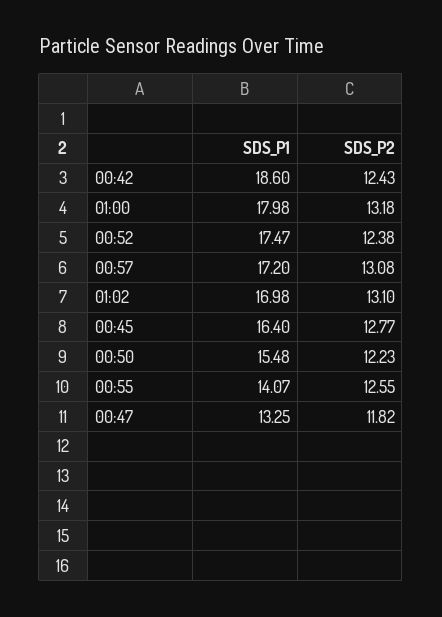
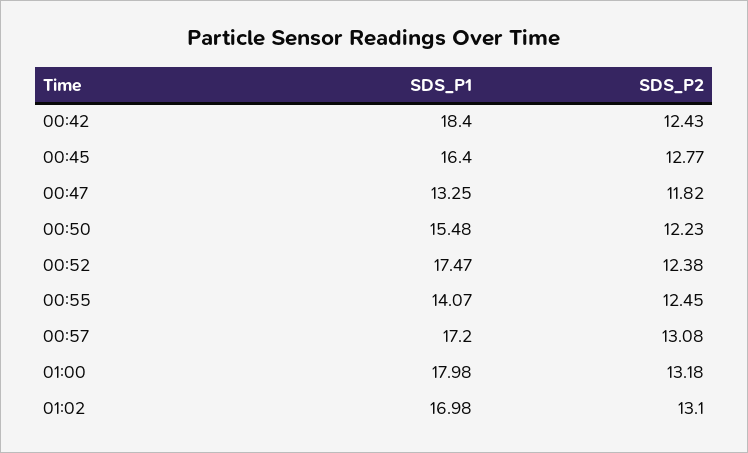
SDS_P1, 00:42: 18.6 -> 18.4
SDS_P2, 00:55: 12.55 -> 12.45

